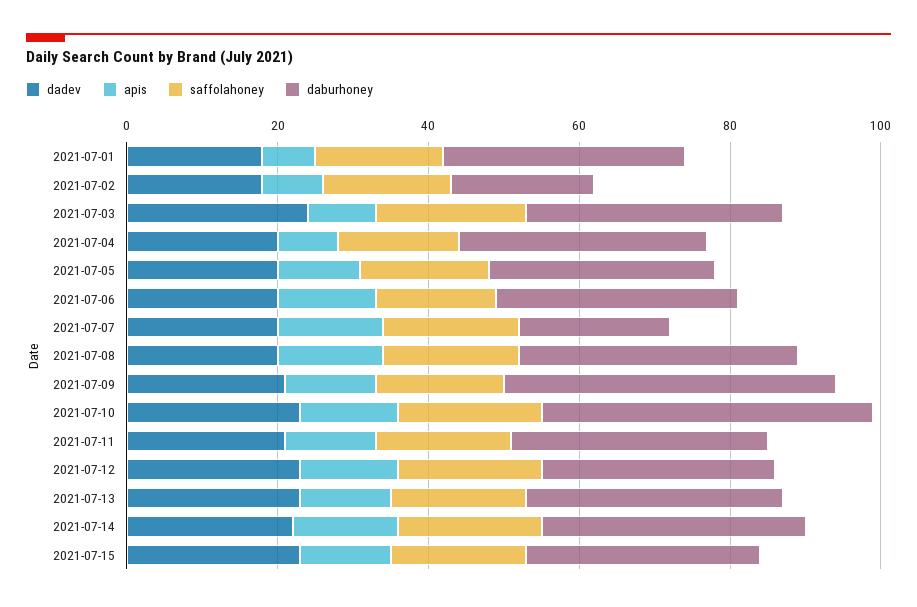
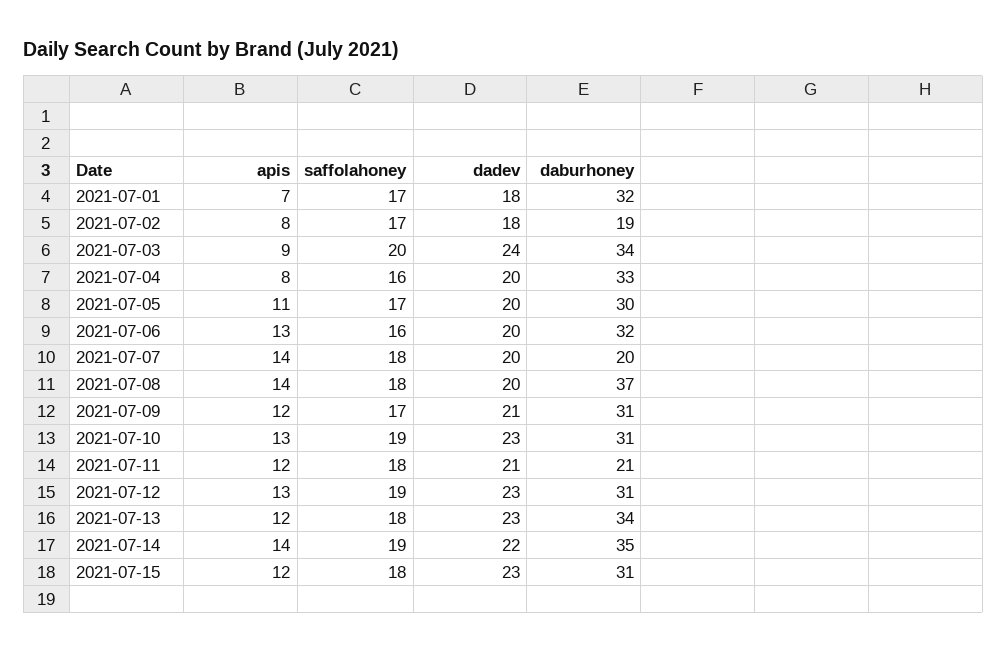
daburhoney, 2021-07-09: 45 -> 31
daburhoney, 2021-07-10: 45 -> 31
daburhoney, 2021-07-11: 35 -> 21

